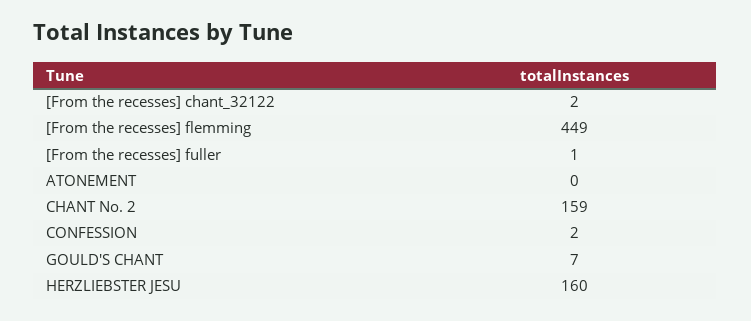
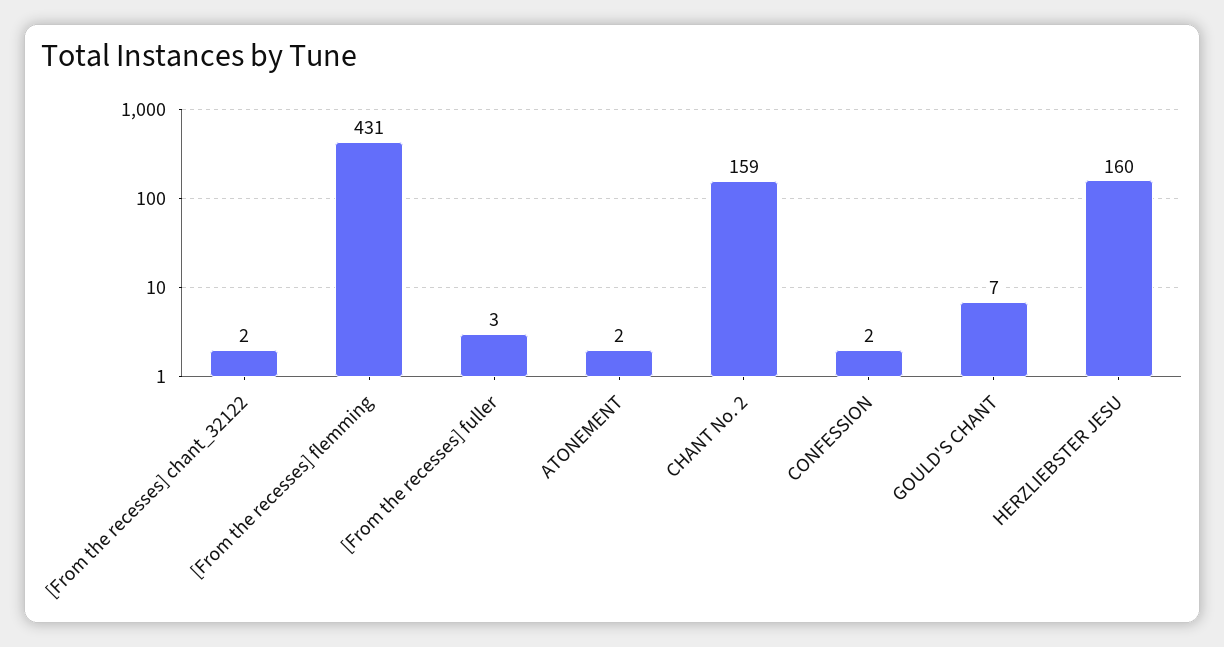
[From the recesses] flemming: 449 -> 431
[From the recesses] fuller: 1 -> 3
ATONEMENT: 0 -> 2

